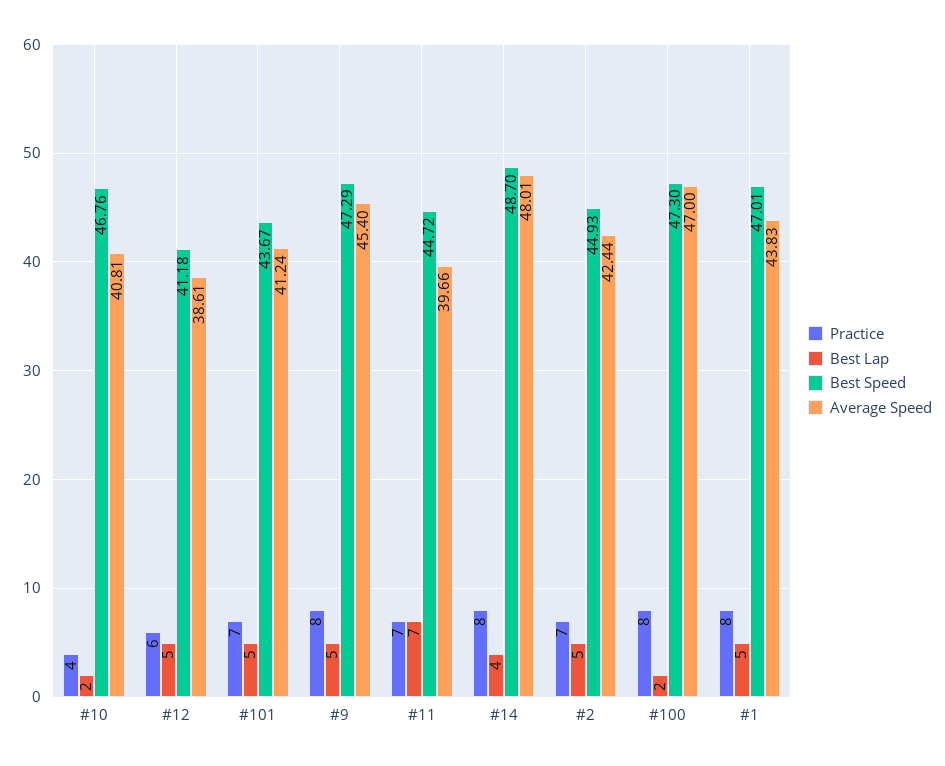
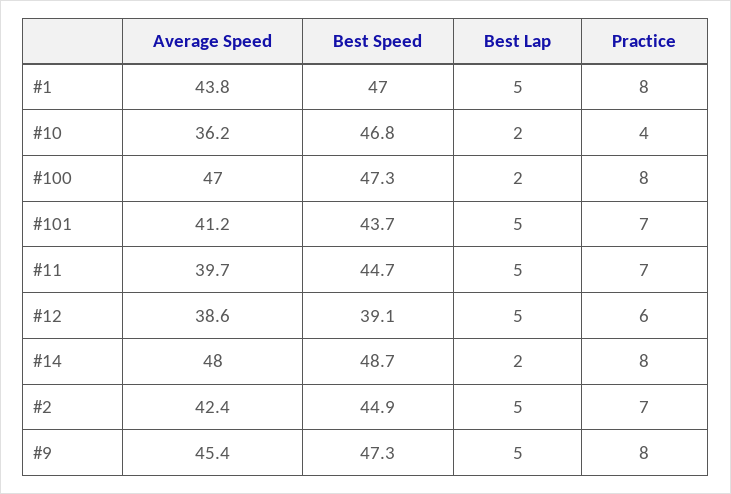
Average Speed, #10: 40.81 -> 36.2
Best Speed, #12: 41.18 -> 39.1
Best Lap, #11: 7 -> 5
Best Lap, #14: 4 -> 2

